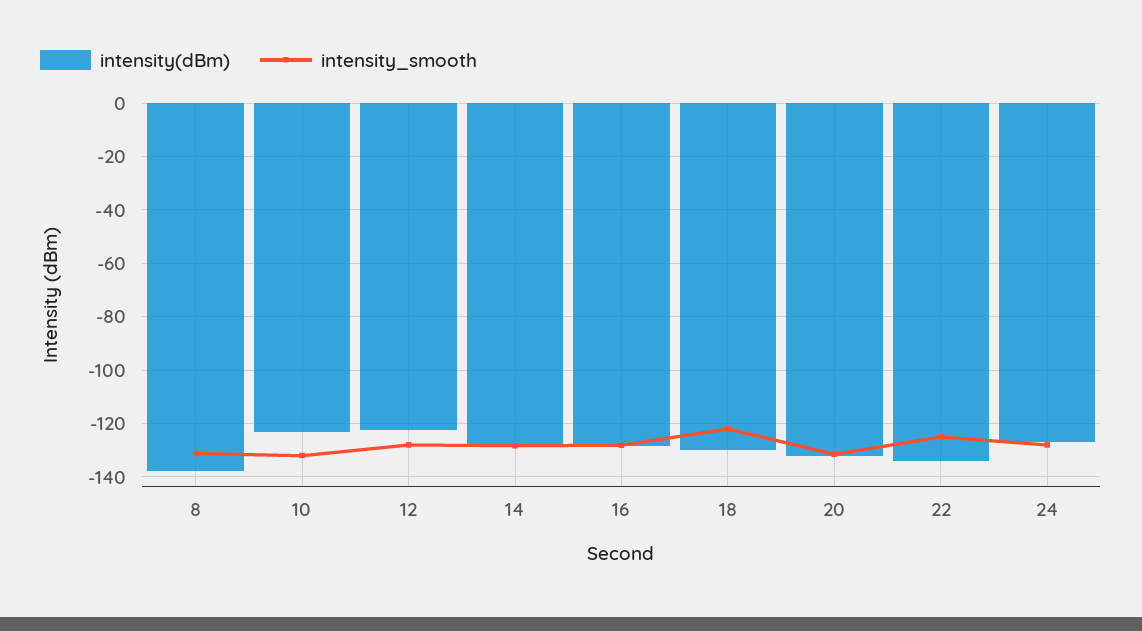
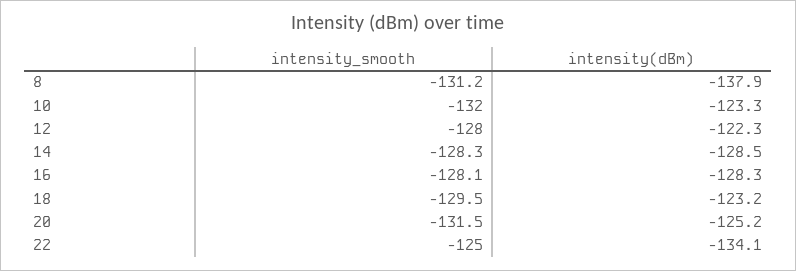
intensity(dBm), 18: -130 -> -123.2
intensity_smooth, 18: -122.5 -> -129.5
intensity(dBm), 20: -132.5 -> -125.2
intensity(dBm), 24: -127.5 -> none
intensity_smooth, 24: -127.5 -> none

